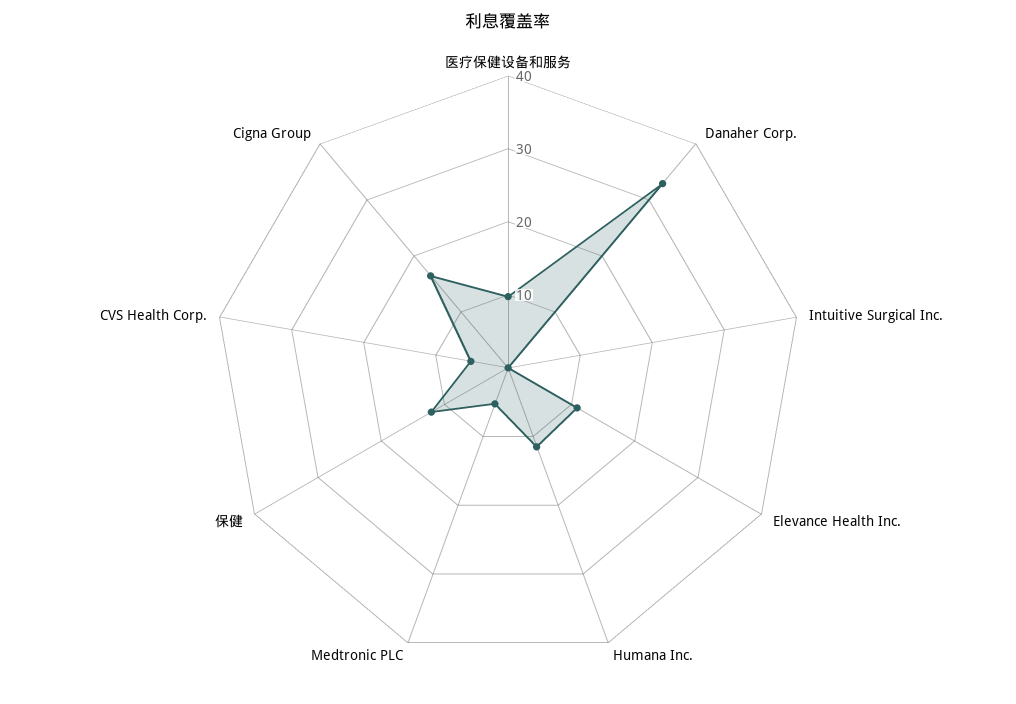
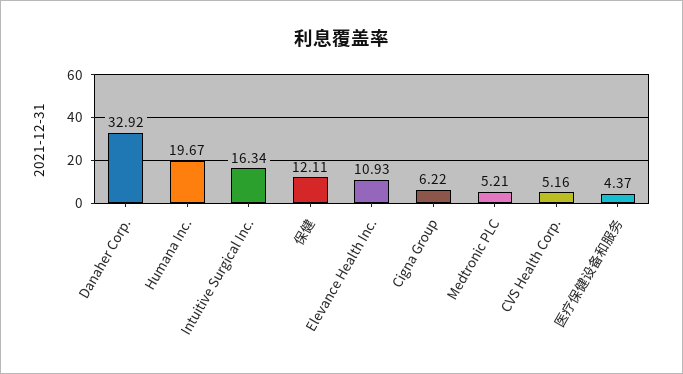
医疗保健设备和服务: 10 -> 4.37
Intuitive Surgical Inc.: 0 -> 16.34
Humana Inc.: 12 -> 19.67
Cigna Group: 16 -> 6.22

